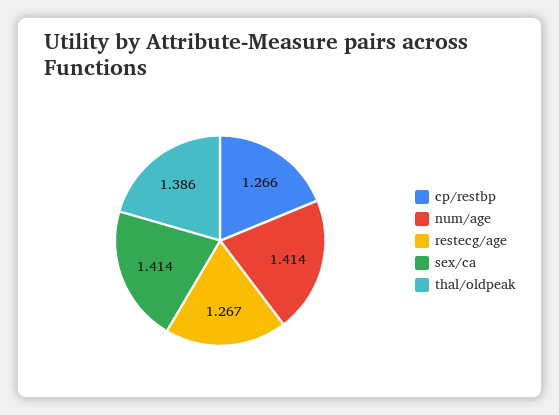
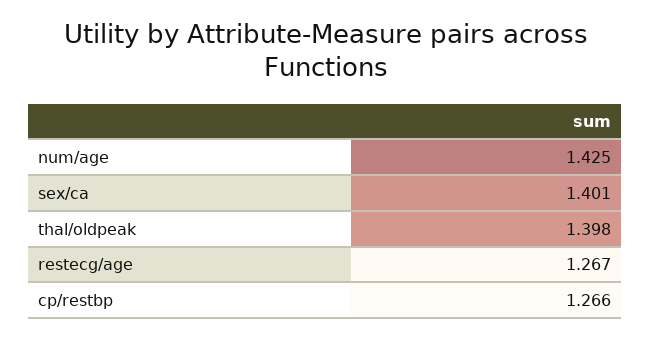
num/age: 1.414 -> 1.425
sex/ca: 1.414 -> 1.401
thal/oldpeak: 1.386 -> 1.398

